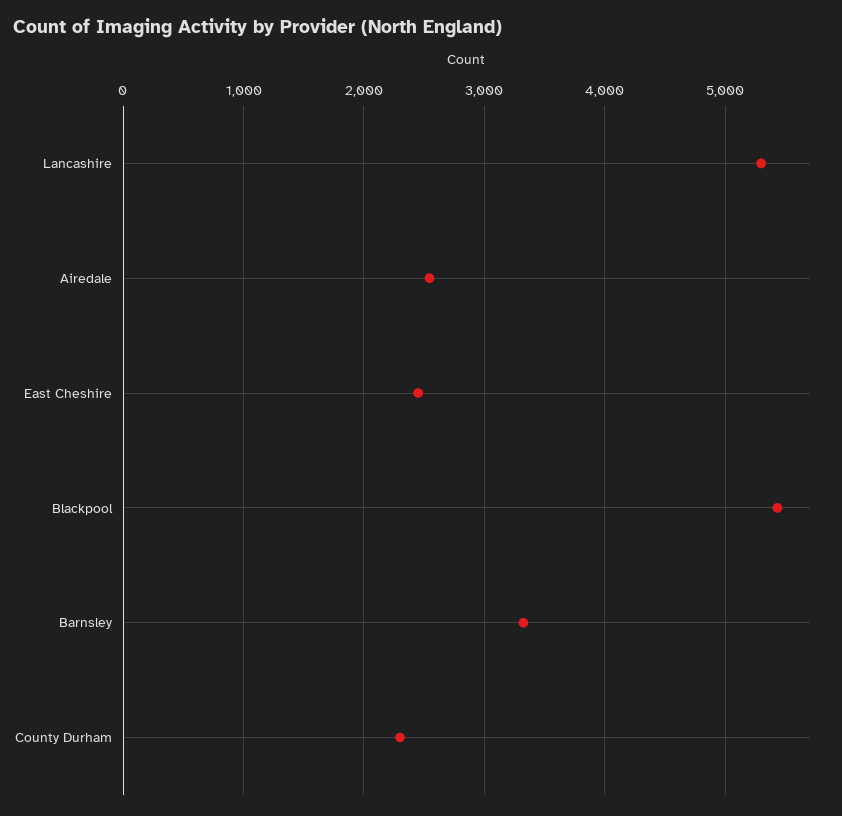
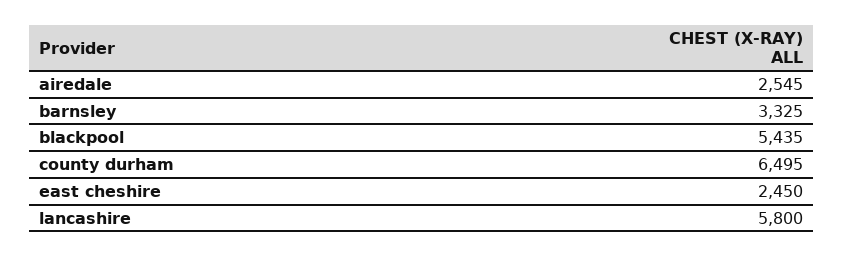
Lancashire: 5300 -> 5800
County Durham: 2300 -> 6495

